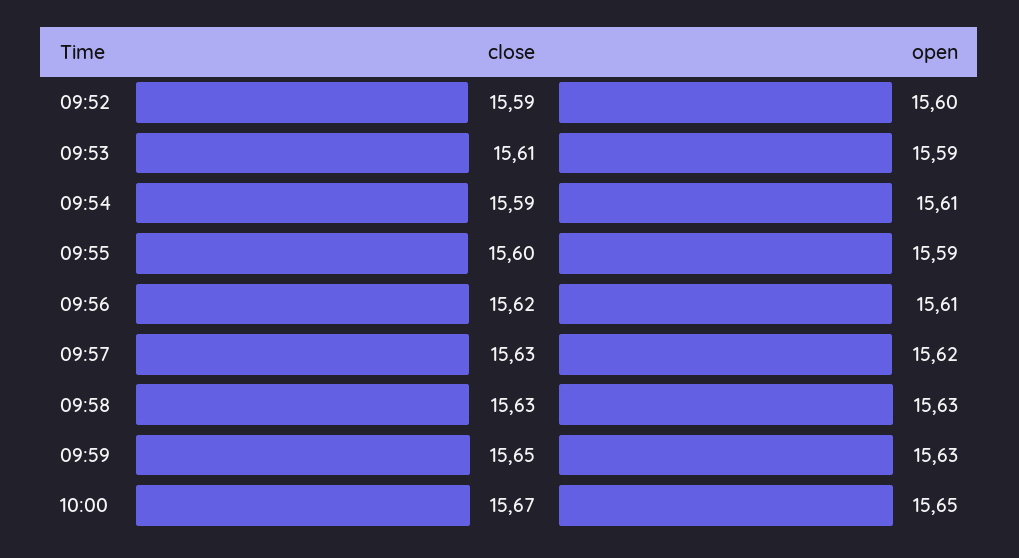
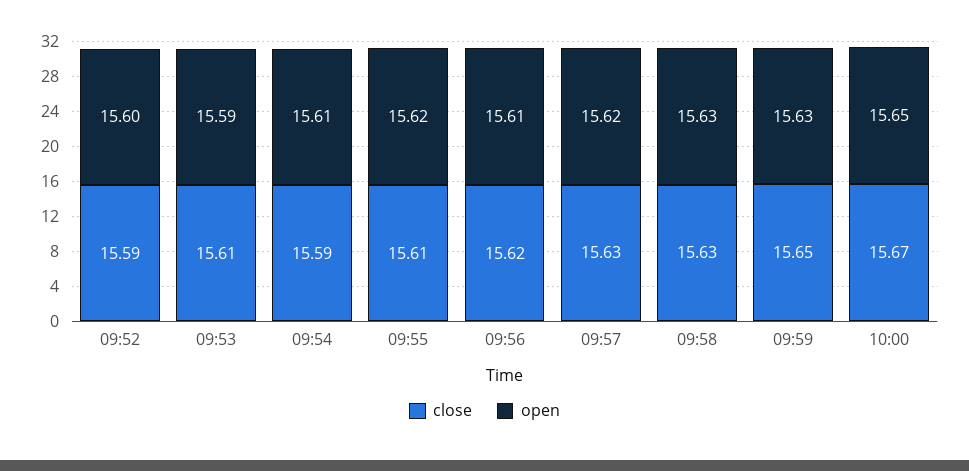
close, 09:55: 15.6 -> 15.61
open, 09:55: 15.59 -> 15.62

